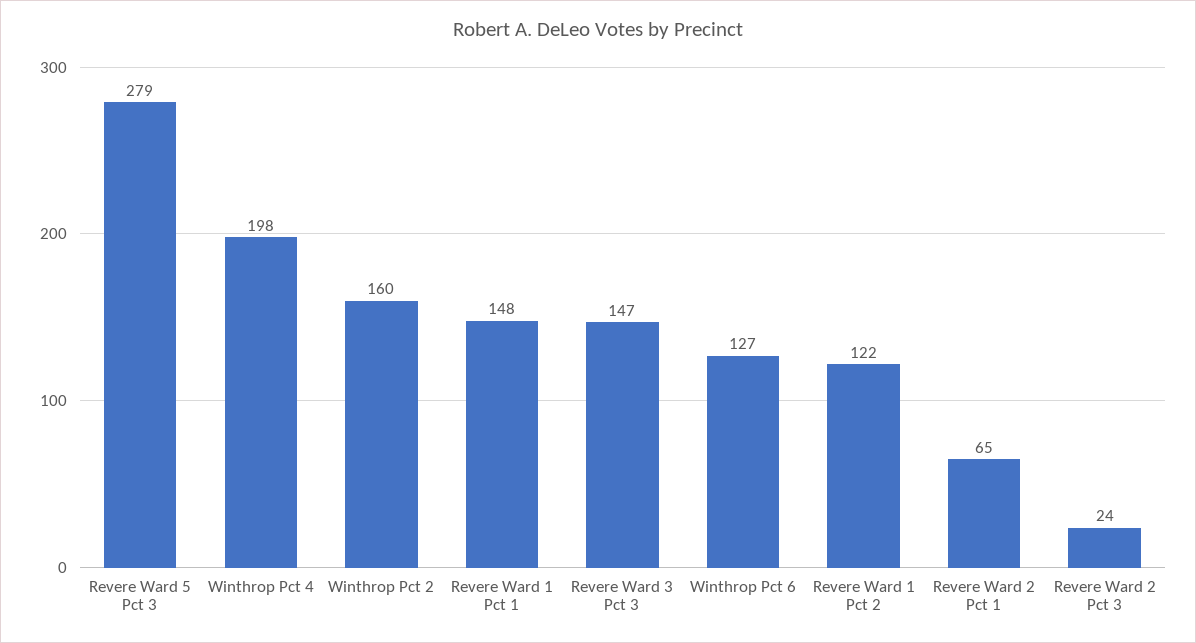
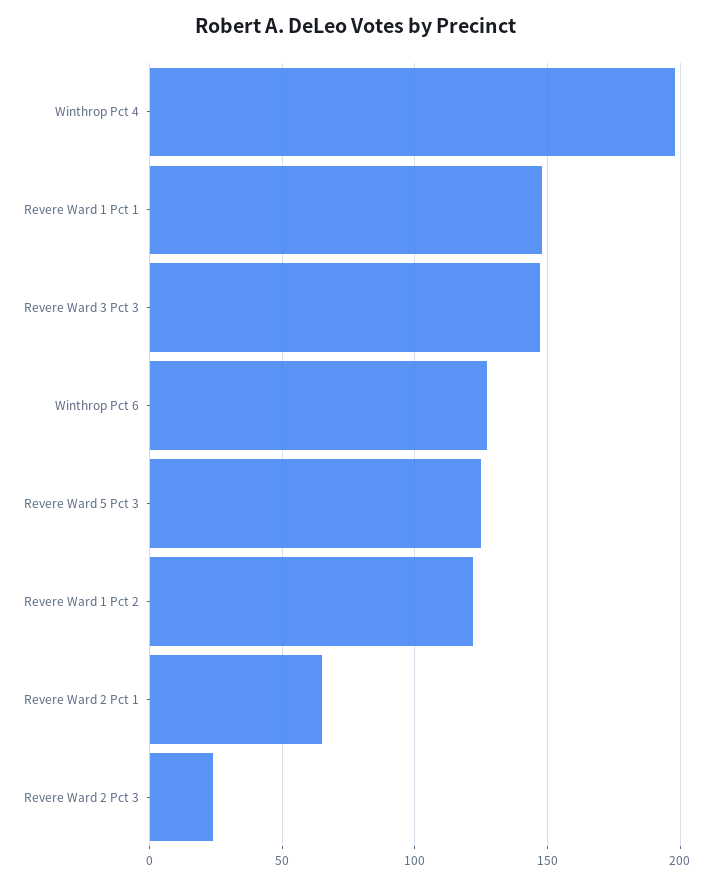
Revere Ward 5 Pct 3: 279 -> 125
Winthrop Pct 2: 160 -> none

